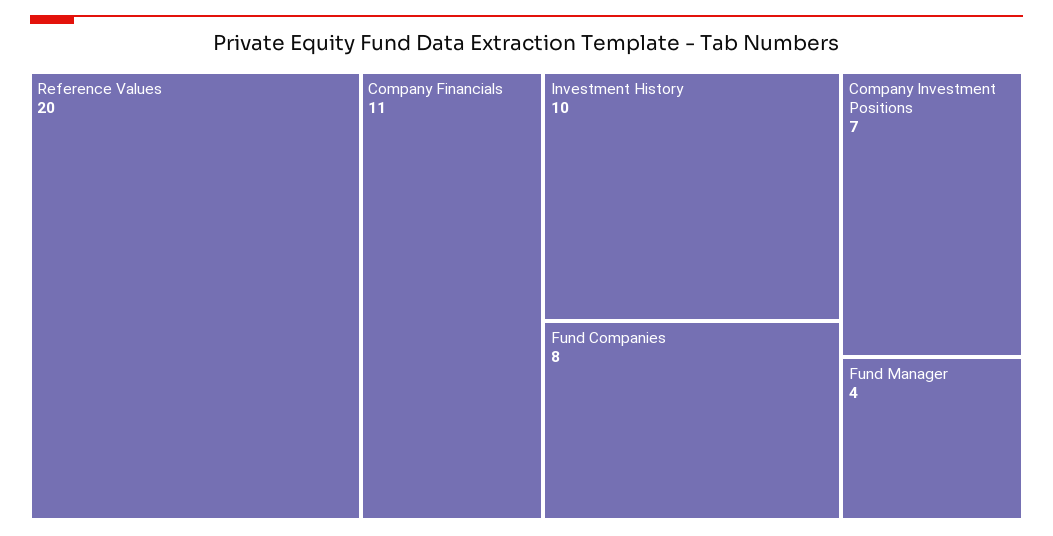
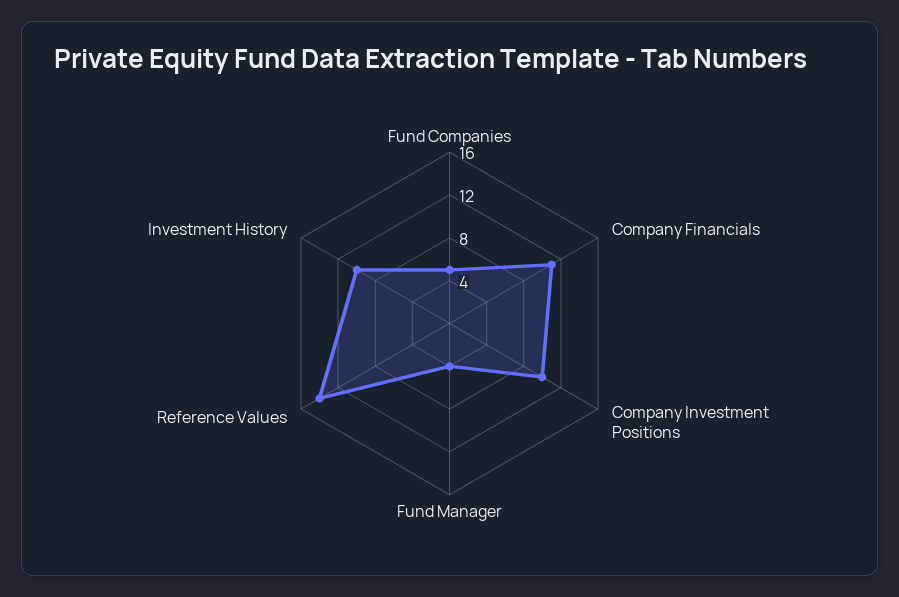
Reference Values: 20 -> 14
Fund Companies: 8 -> 5
Company Investment Positions: 7 -> 10

